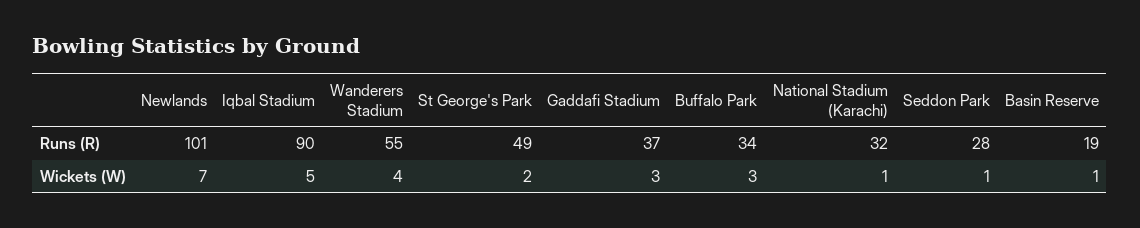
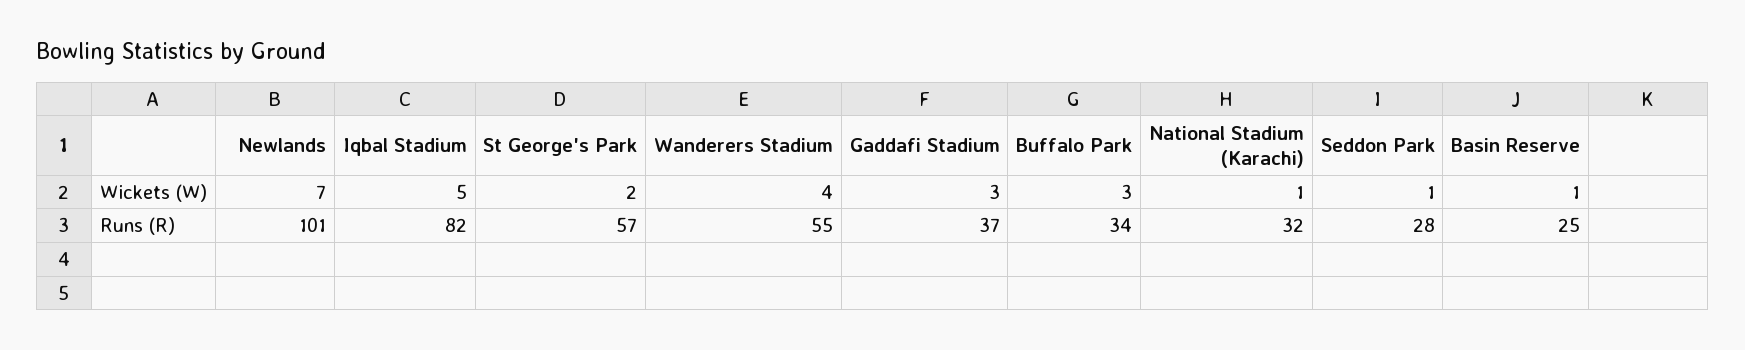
Iqbal Stadium, Runs (R): 90 -> 82
St George's Park, Runs (R): 49 -> 57
Basin Reserve, Runs (R): 19 -> 25

